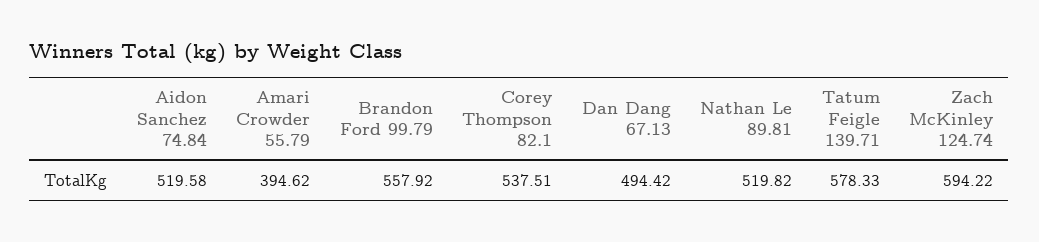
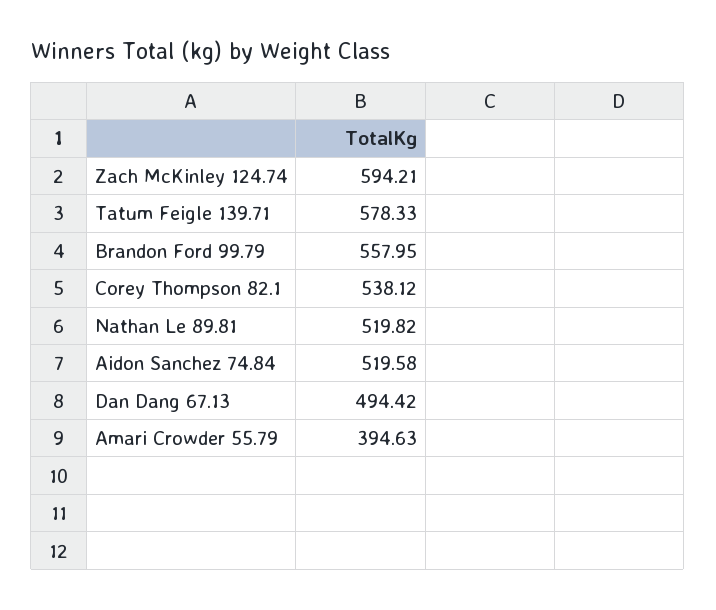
Amari Crowder 55.79: 394.62 -> 394.63
Brandon Ford 99.79: 557.92 -> 557.95
Corey Thompson 82.1: 537.51 -> 538.12
Zach McKinley 124.74: 594.22 -> 594.21

